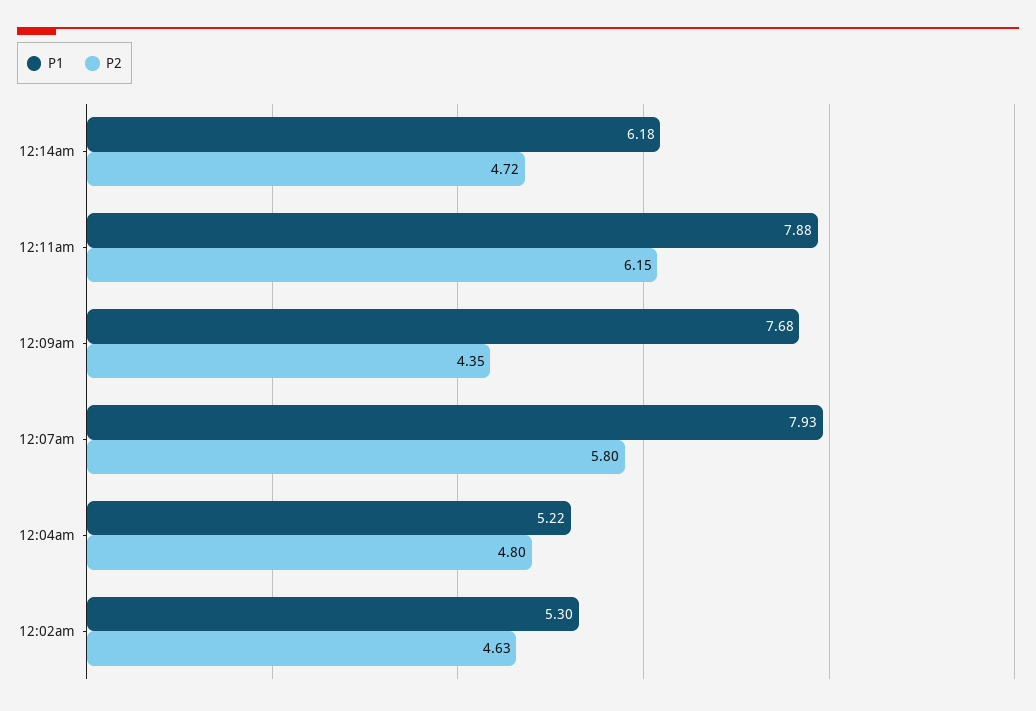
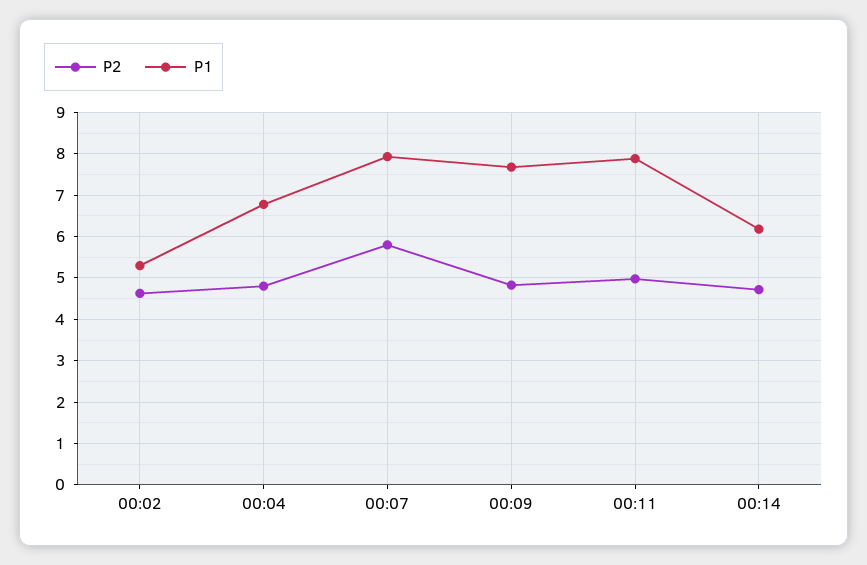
P2, 12:11am: 6.15 -> 5
P2, 12:09am: 4.35 -> 4.8
P1, 12:04am: 5.22 -> 6.8

